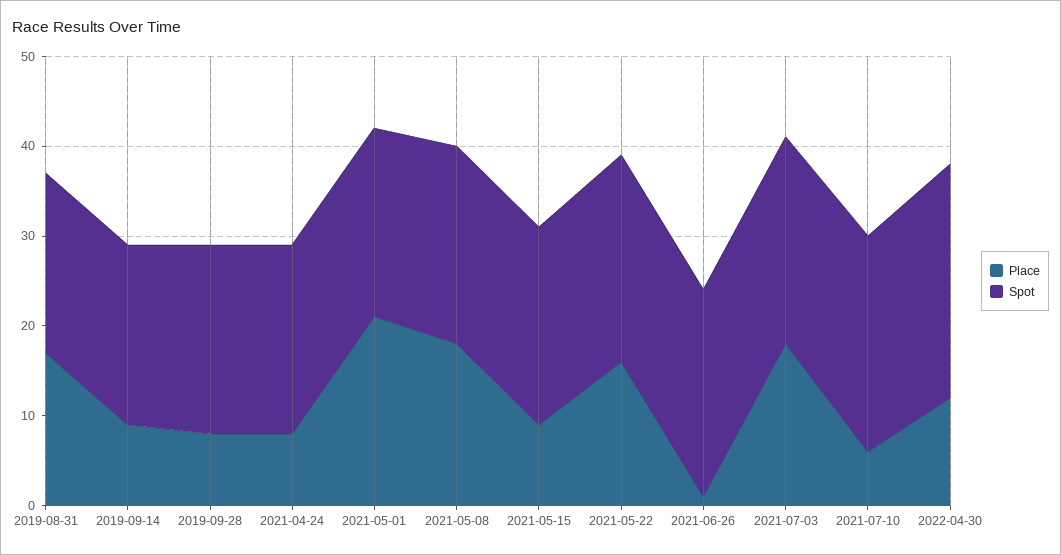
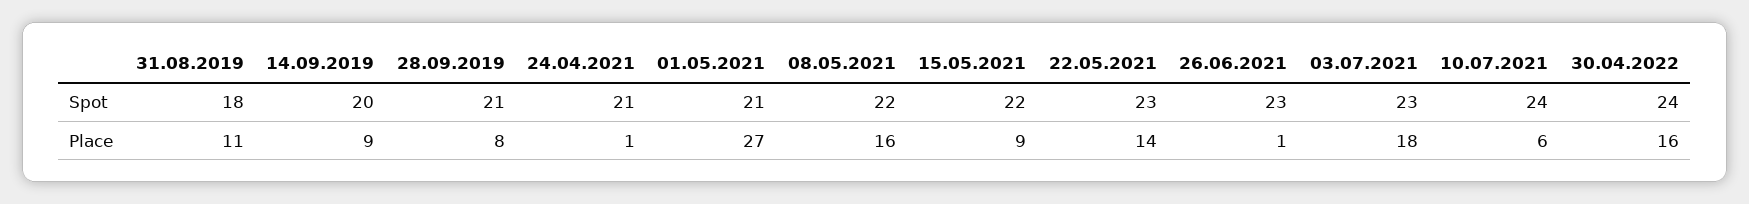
Place, 2019-08-31: 17 -> 11
Spot, 2019-08-31: 20 -> 18
Place, 2021-04-24: 8 -> 1
Place, 2021-05-01: 21 -> 27
Place, 2021-05-08: 18 -> 16
Place, 2021-05-22: 16 -> 14
Place, 2022-04-30: 12 -> 16
Spot, 2022-04-30: 26 -> 24

